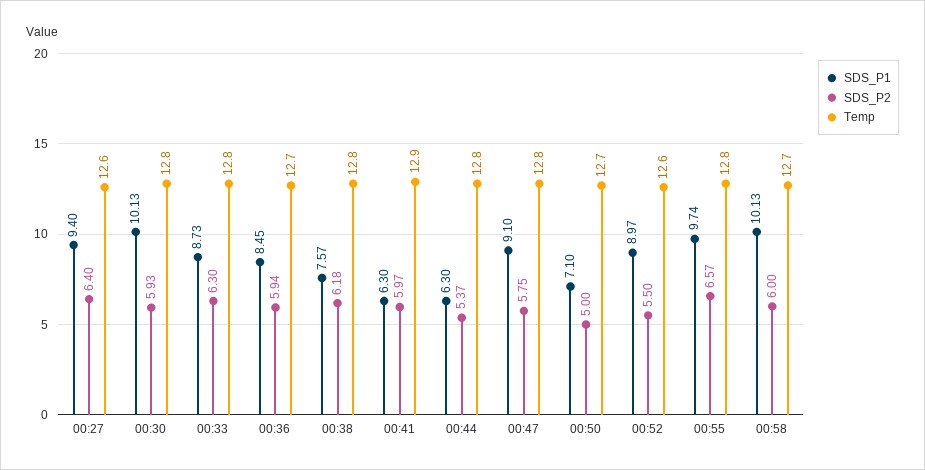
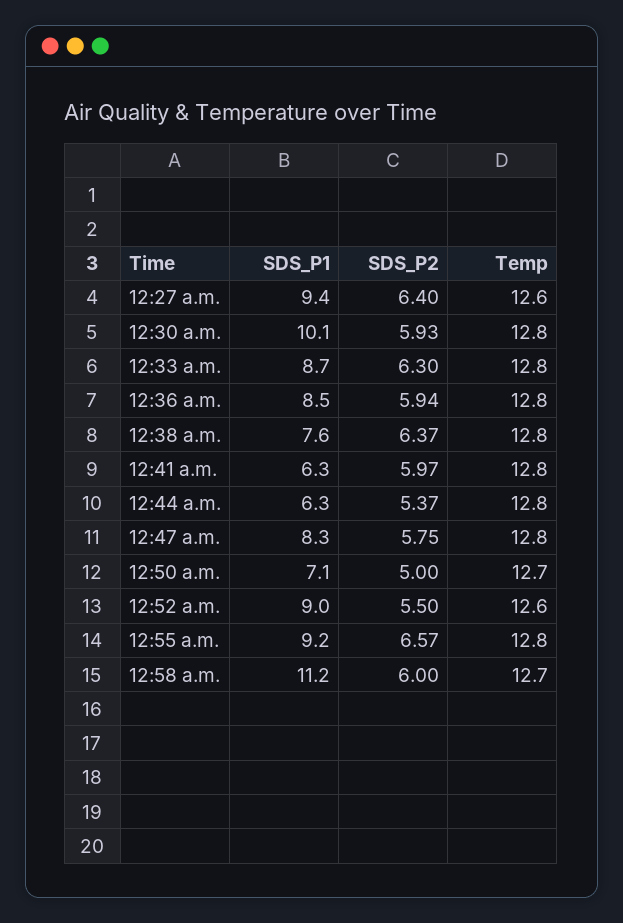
Temp, 00:36: 12.7 -> 12.8
SDS_P2, 00:38: 6.18 -> 6.37
Temp, 00:41: 12.9 -> 12.8
SDS_P1, 00:47: 9.1 -> 8.3
SDS_P1, 00:55: 9.74 -> 9.2
SDS_P1, 00:58: 10.13 -> 11.2

